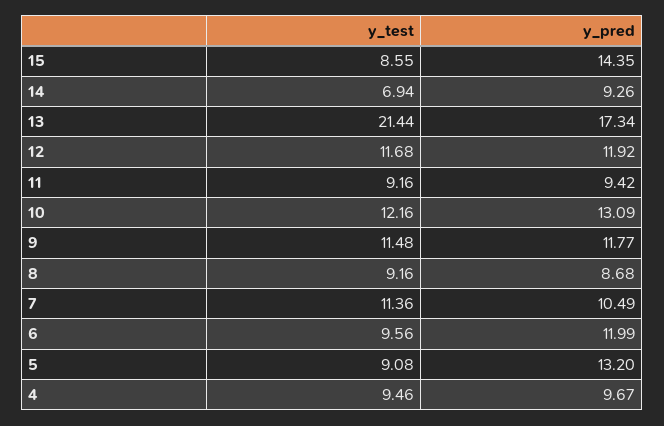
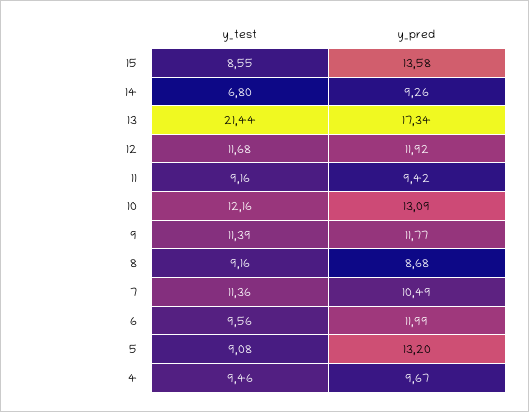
y_pred, 15: 14.35 -> 13.58
y_test, 14: 6.94 -> 6.8
y_test, 9: 11.48 -> 11.39

